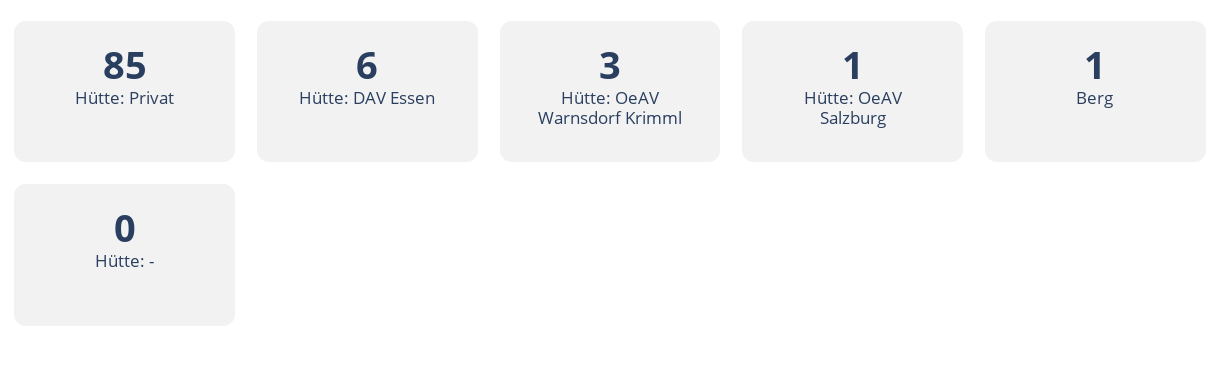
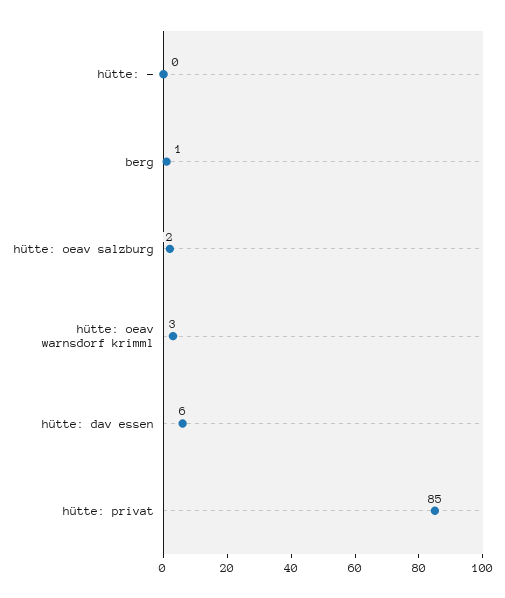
Hütte: OeAV Salzburg: 1 -> 2

